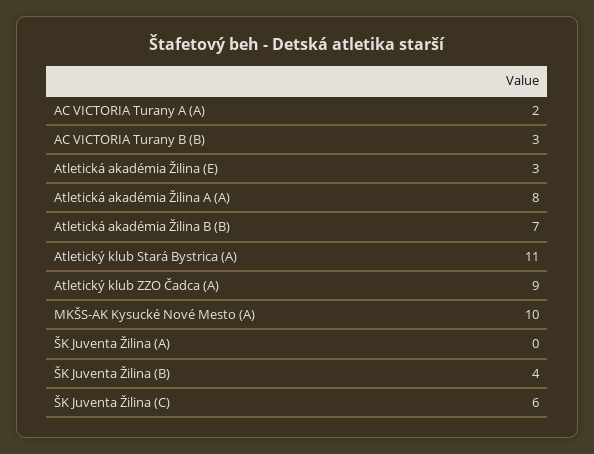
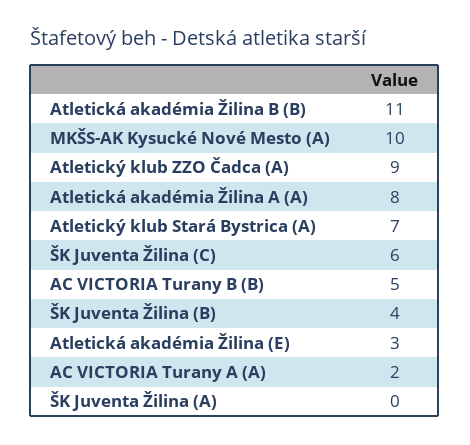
AC VICTORIA Turany B (B): 3 -> 5
Atletická akadémia Žilina B (B): 7 -> 11
Atletický klub Stará Bystrica (A): 11 -> 7

